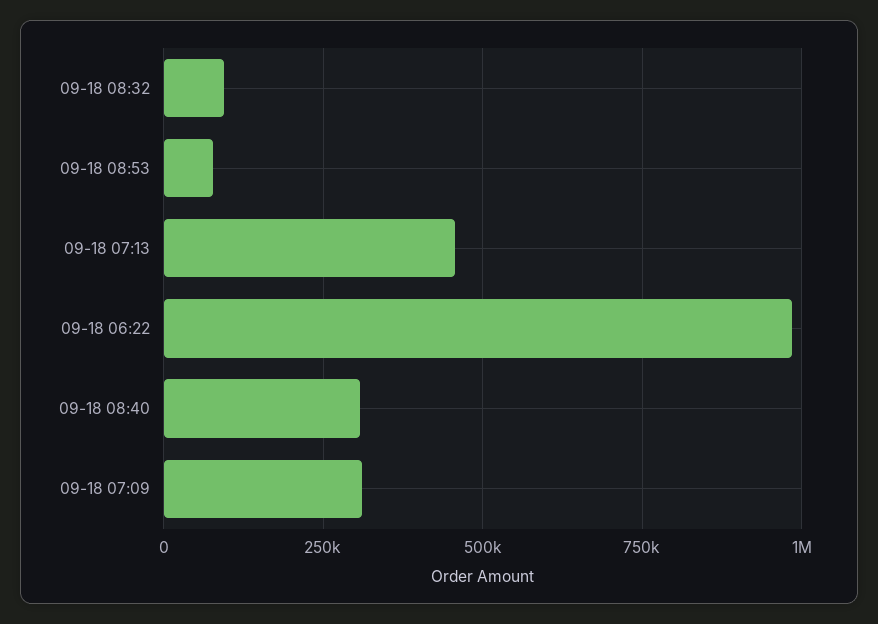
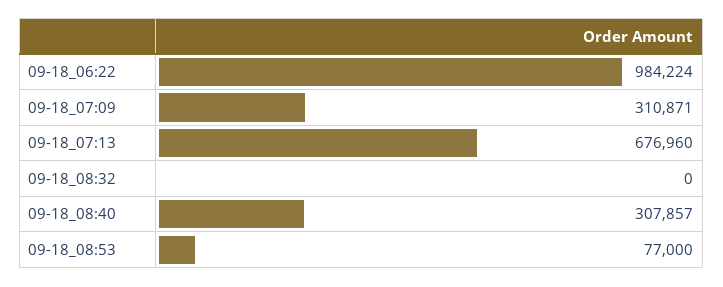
09-18 08:32: 100000 -> 0
09-18 07:13: 450000 -> 676960

